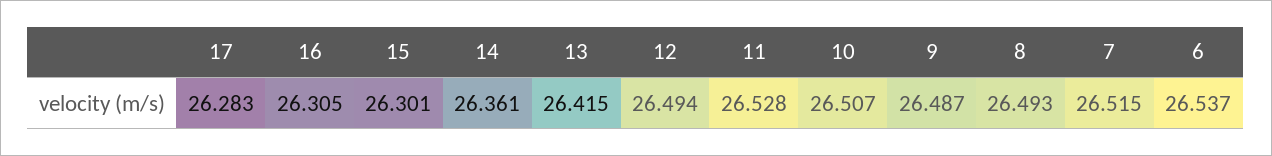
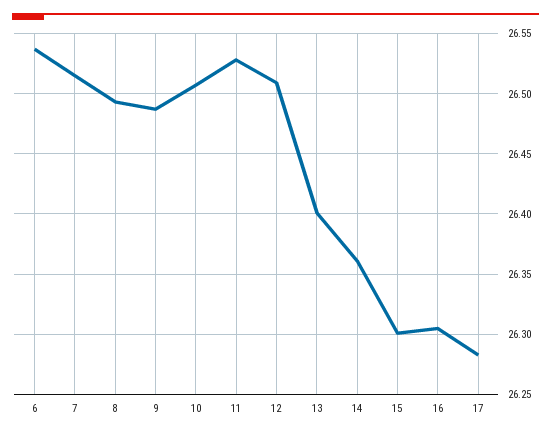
13: 26.415 -> 26.4
12: 26.494 -> 26.51

